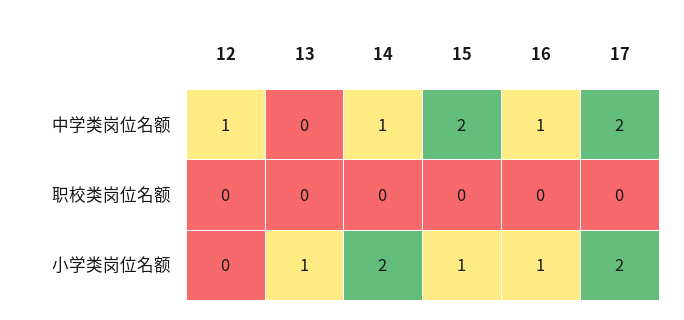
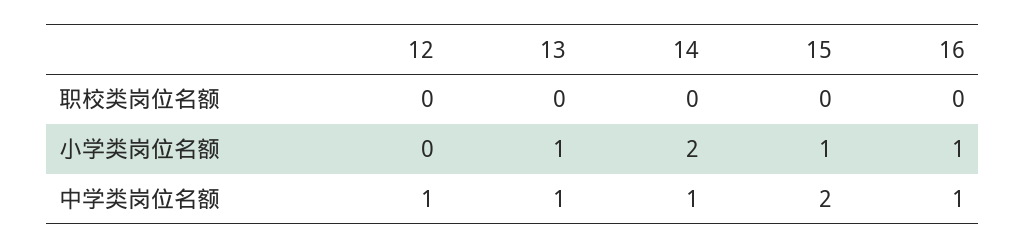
13, 中学类岗位名额: 0 -> 1
17, 中学类岗位名额: 2 -> none
17, 职校类岗位名额: 0 -> none
17, 小学类岗位名额: 2 -> none

